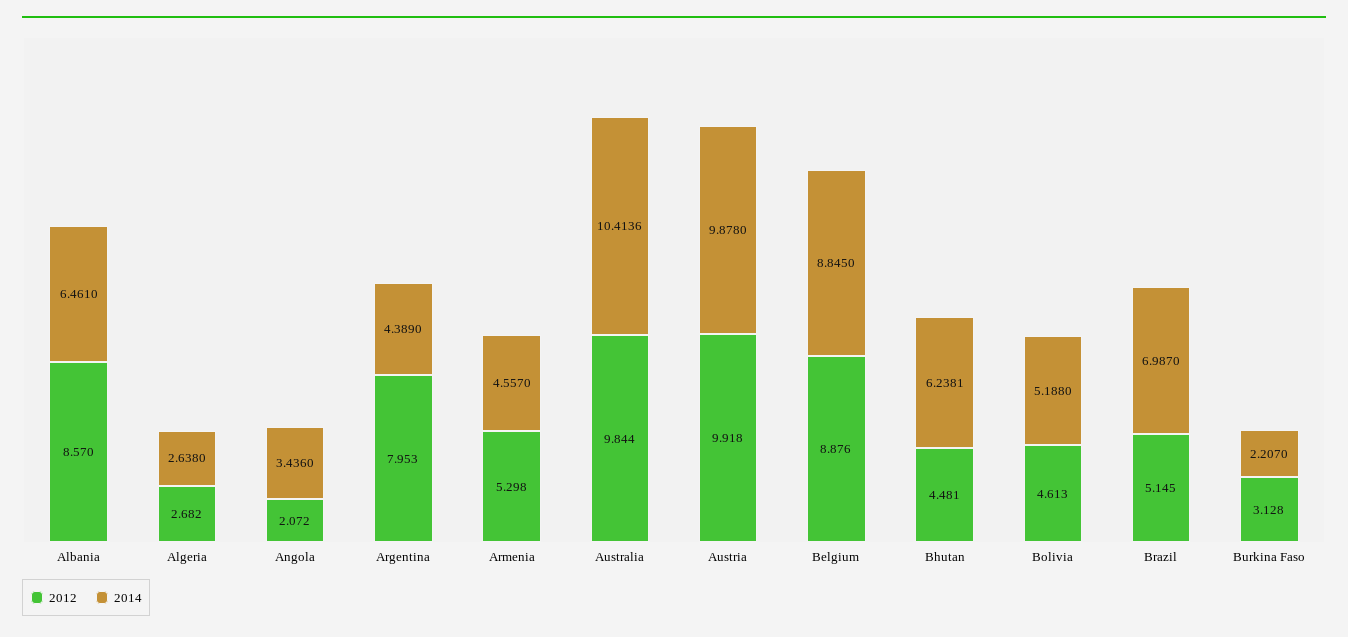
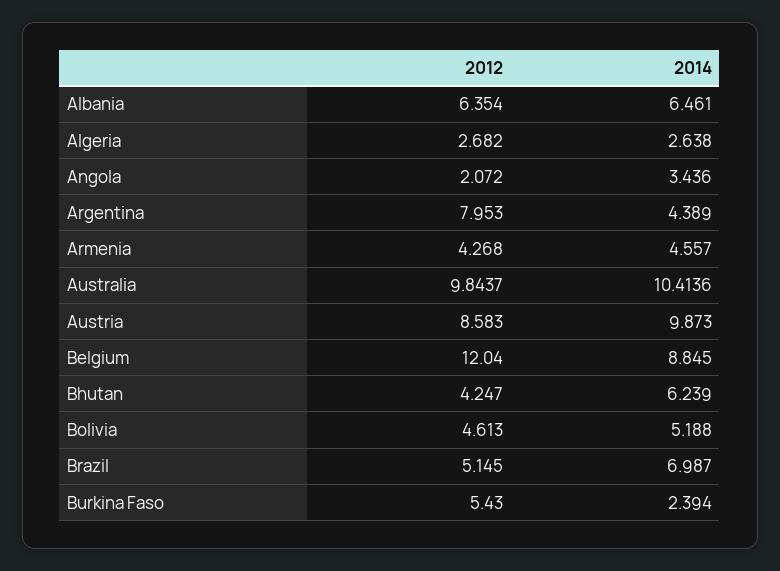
2012, Albania: 8.57 -> 6.354
2012, Armenia: 5.298 -> 4.268
2012, Australia: 9.844 -> 9.8437
2012, Austria: 9.918 -> 8.583
2014, Austria: 9.878 -> 9.873
2012, Belgium: 8.876 -> 12.04
2012, Bhutan: 4.481 -> 4.247
2014, Bhutan: 6.2381 -> 6.239
2012, Burkina Faso: 3.128 -> 5.43
2014, Burkina Faso: 2.207 -> 2.394

